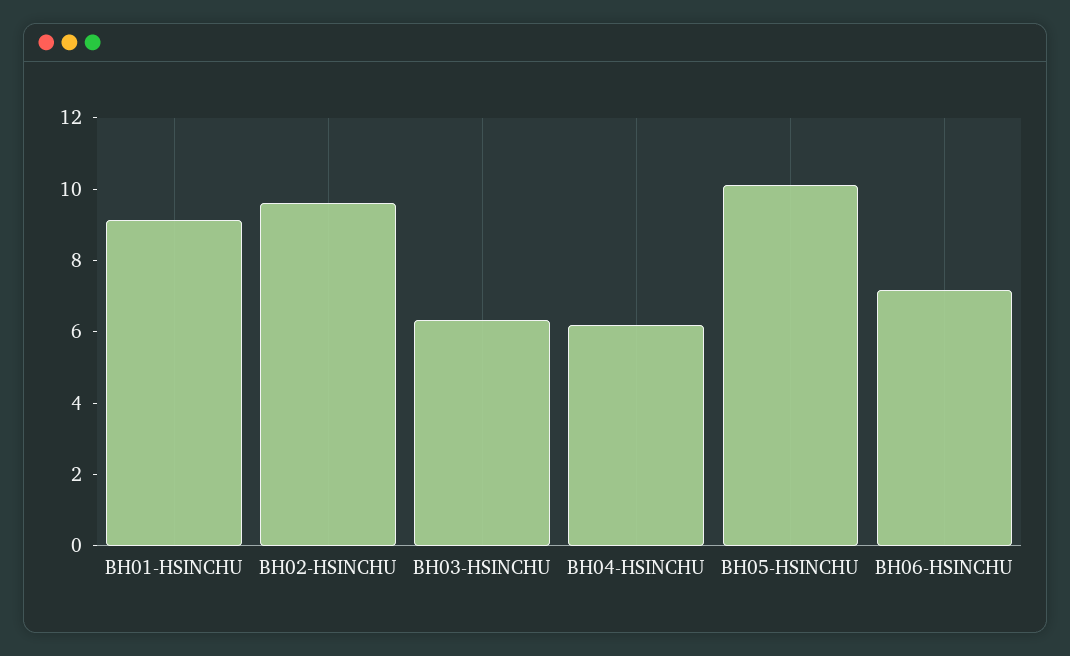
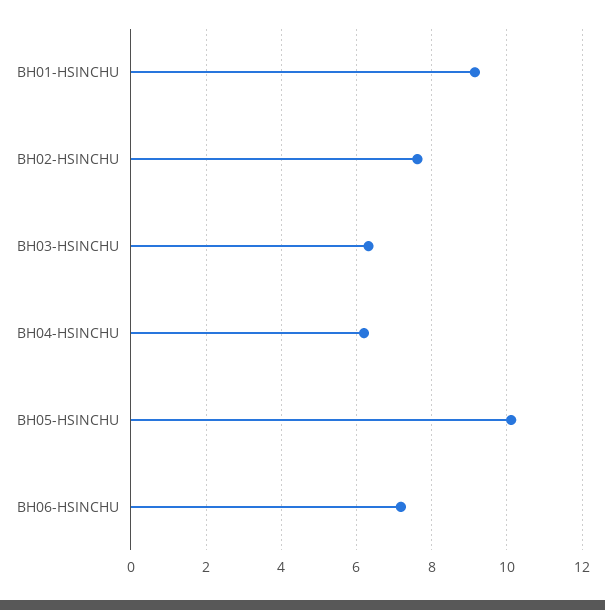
BH02-HSINCHU: 9.5 -> 7.6

